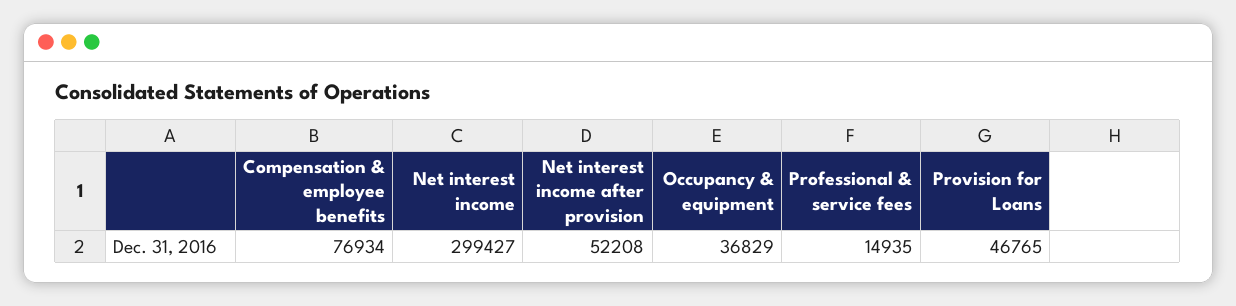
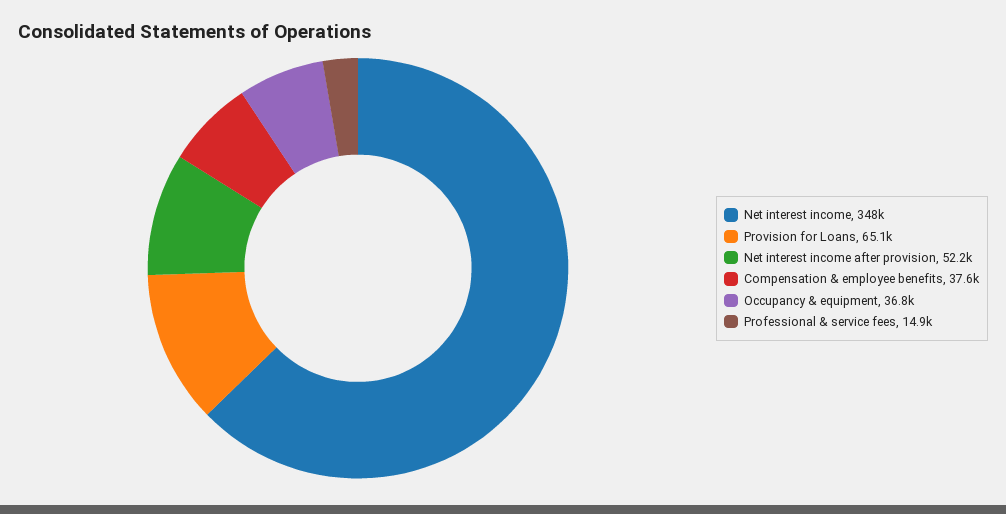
Compensation & employee benefits: 76934 -> 37600
Net interest income: 299427 -> 348000
Provision for Loans: 46765 -> 65100

